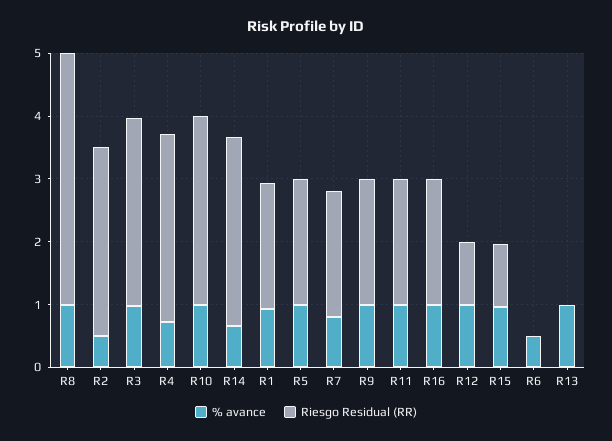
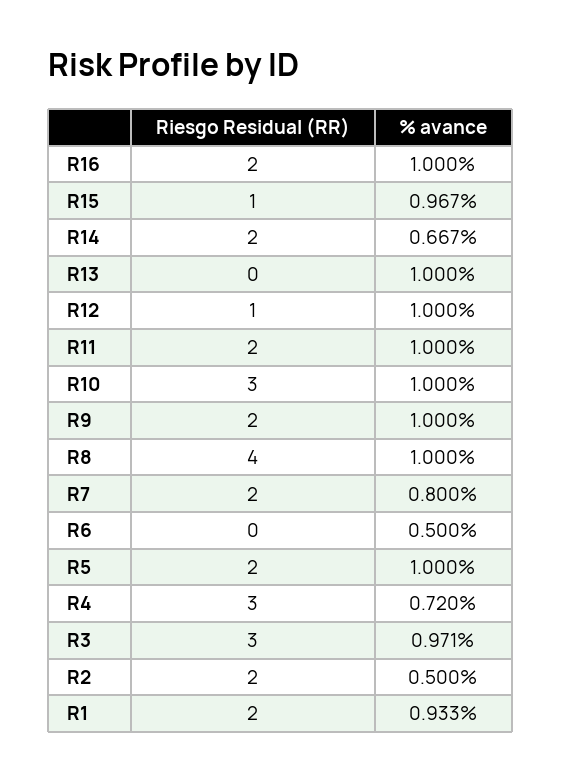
Riesgo Residual (RR), R2: 3 -> 2
Riesgo Residual (RR), R14: 3 -> 2

